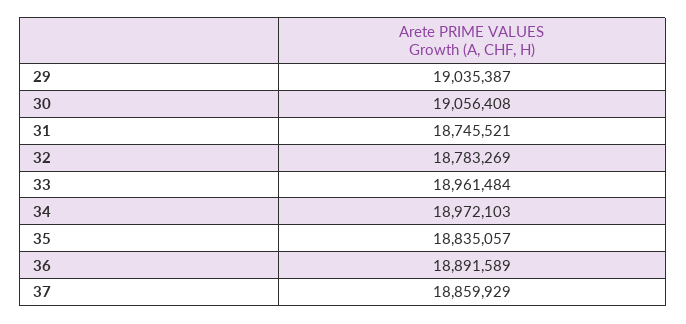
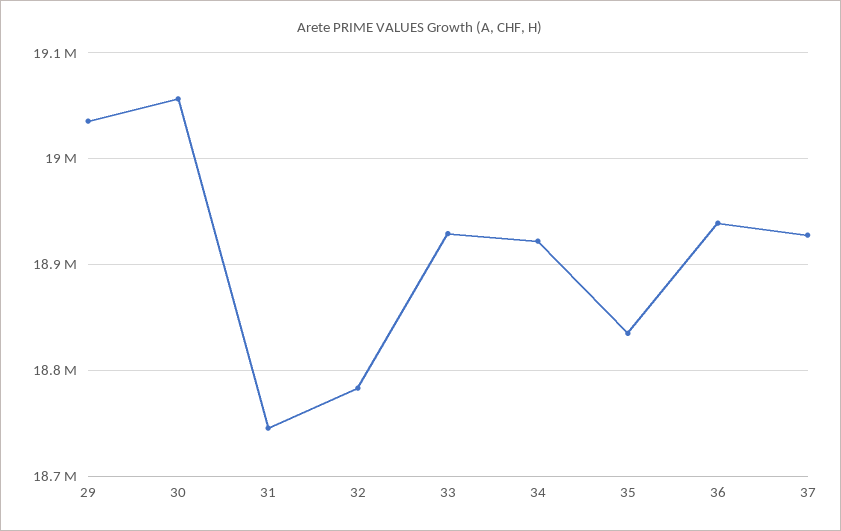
33: 18961484 -> 18930000
34: 18972103 -> 18920000
36: 18891589 -> 18940000
37: 18859929 -> 18930000

